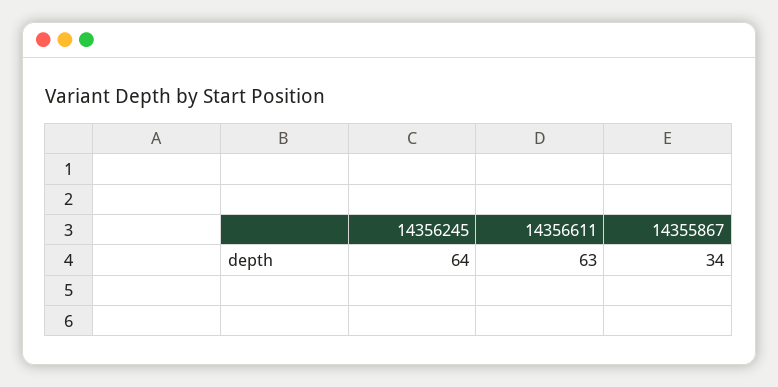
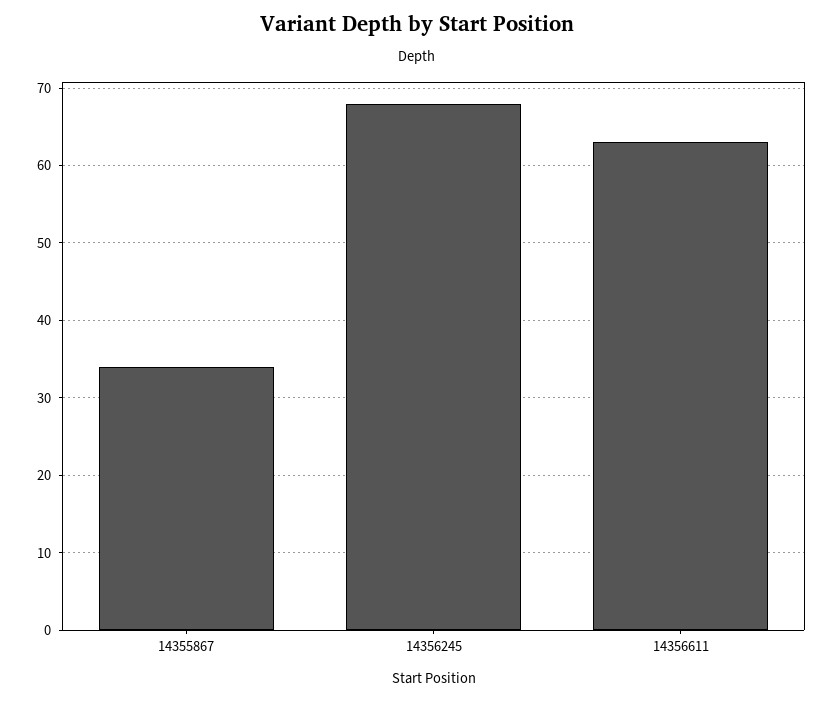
14356245: 64 -> 68

